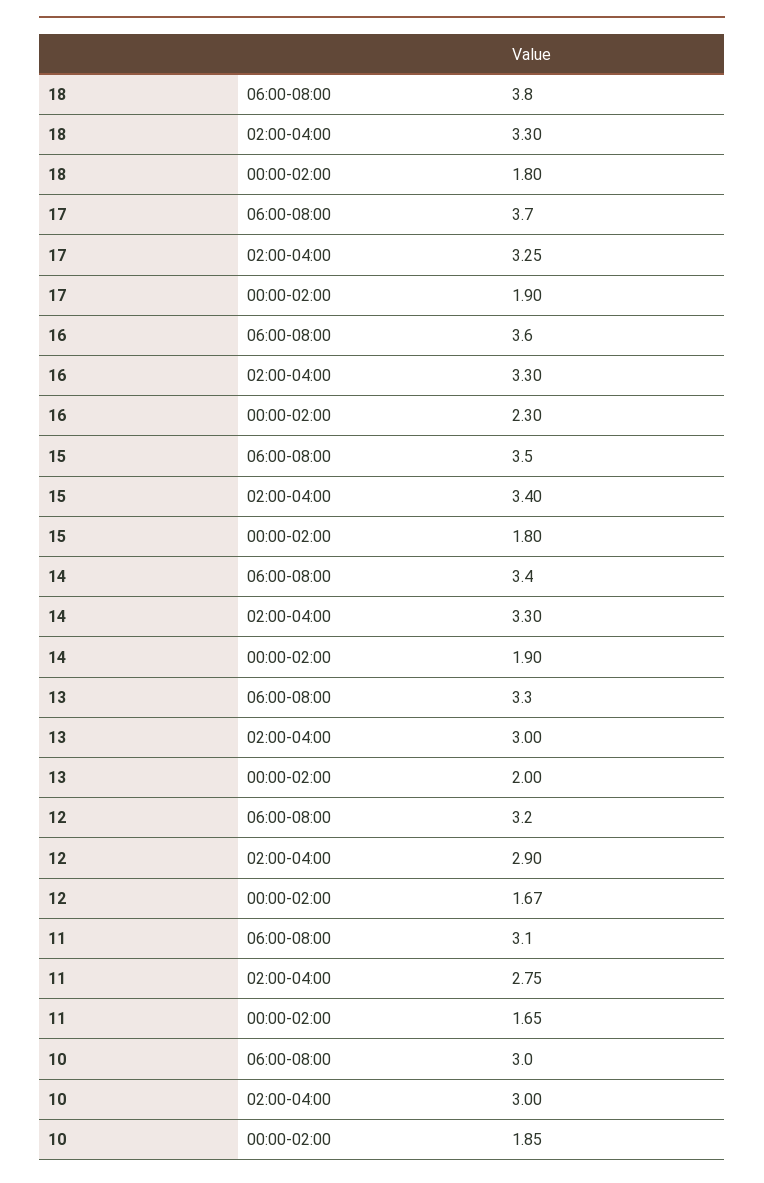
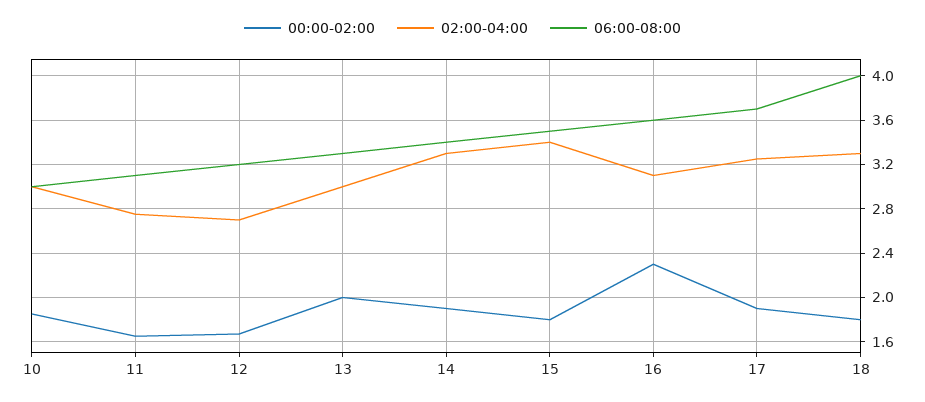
06:00-08:00, 18: 3.8 -> 4
02:00-04:00, 16: 3.3 -> 3.1
02:00-04:00, 12: 2.9 -> 2.7

